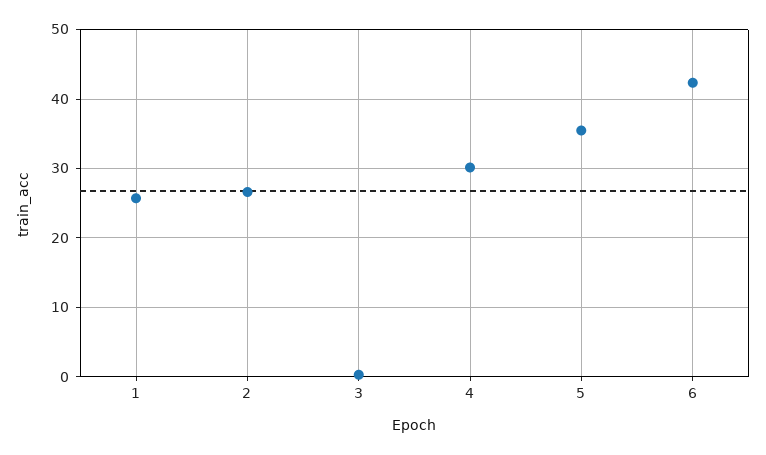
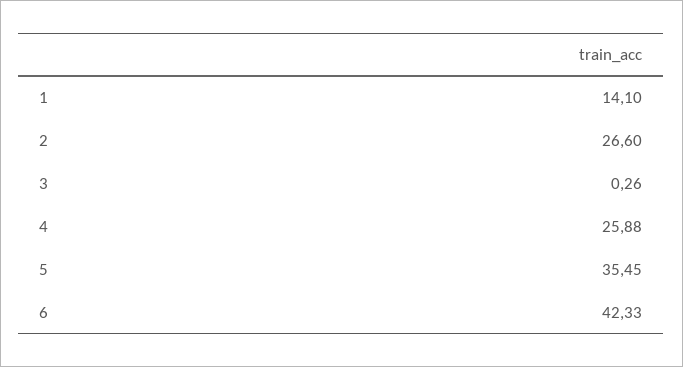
1: 26 -> 14.1
4: 30 -> 25.88

